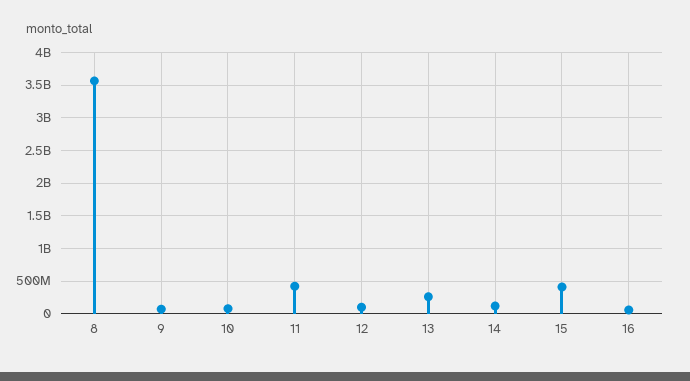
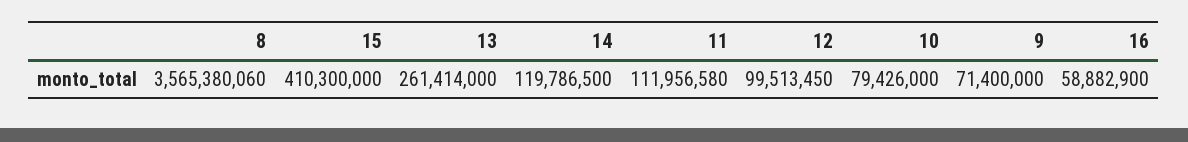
11: 400000000 -> 111956580

